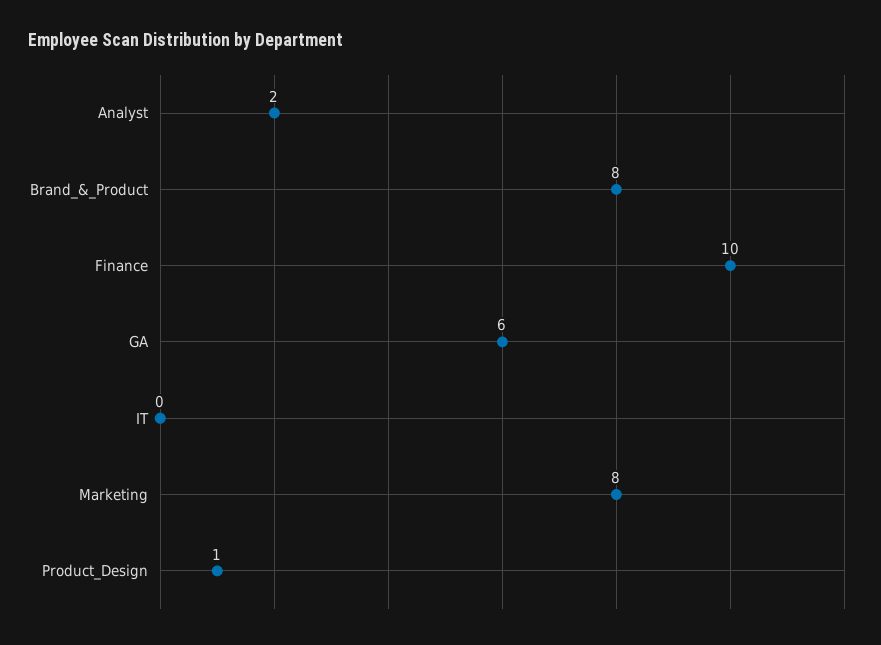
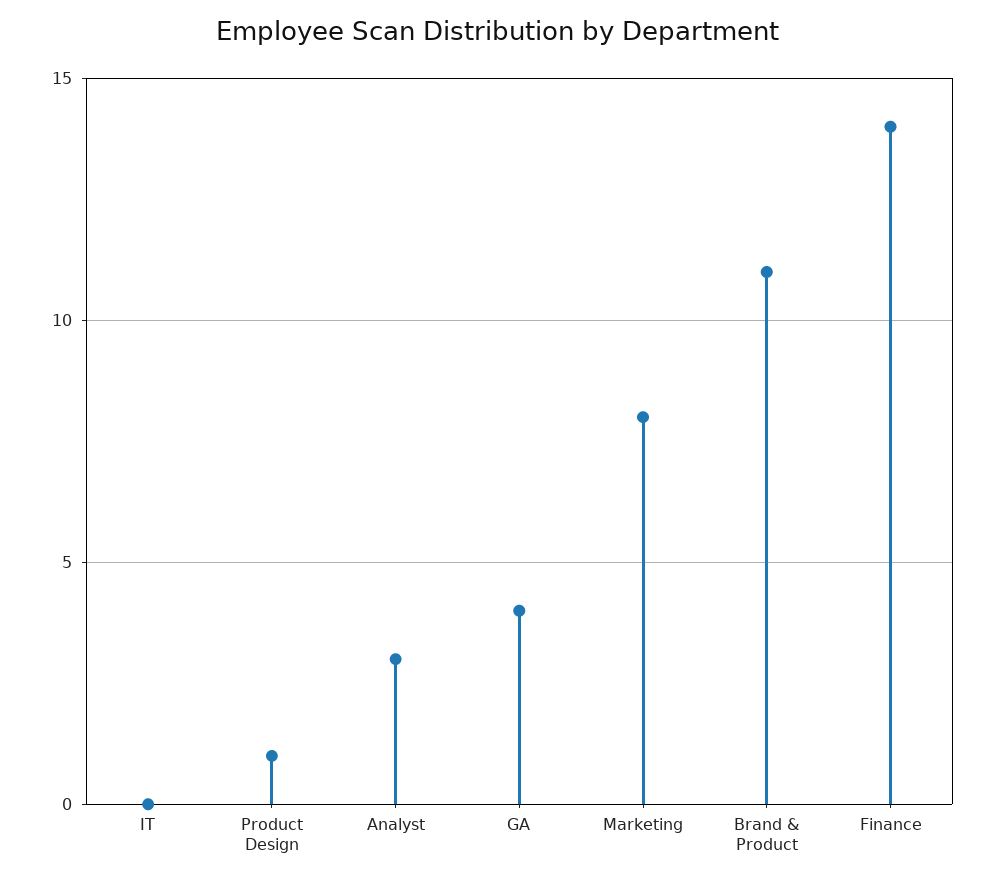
Analyst: 2 -> 3
Brand_&_Product: 8 -> 11
Finance: 10 -> 14
GA: 6 -> 4

